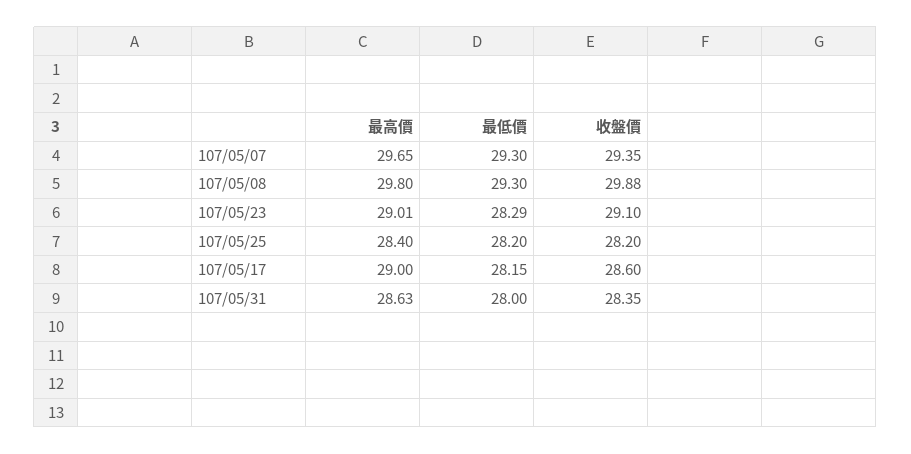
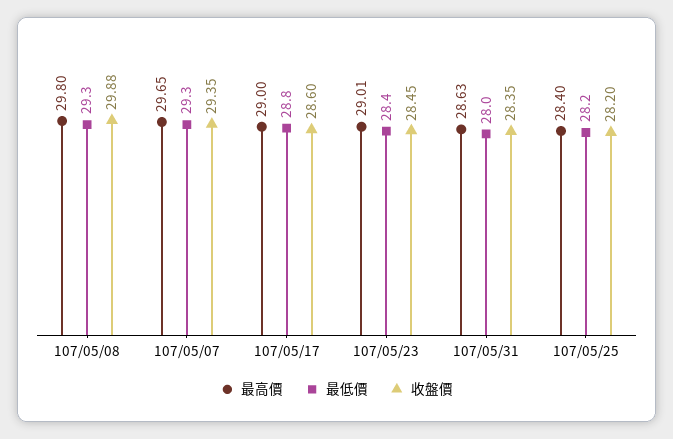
最低價, 107/05/23: 28.29 -> 28.4
收盤價, 107/05/23: 29.1 -> 28.45
最低價, 107/05/17: 28.15 -> 28.8

